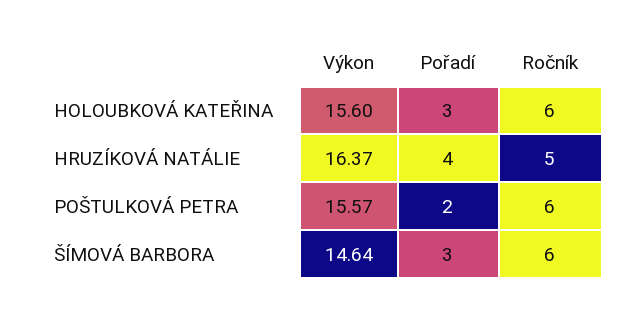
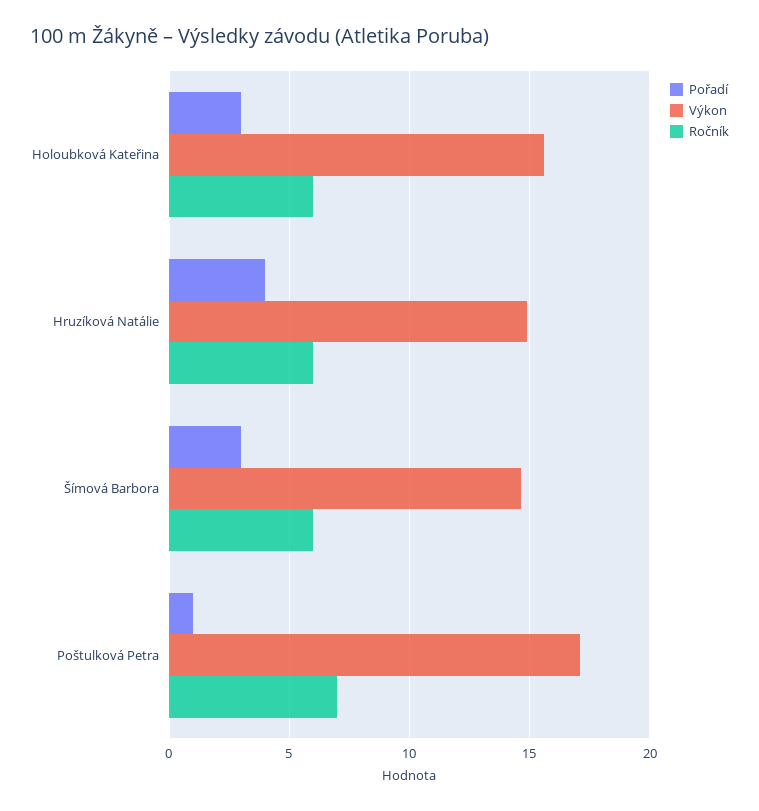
Výkon, HRUZÍKOVÁ NATÁLIE: 16.37 -> 15
Ročník, HRUZÍKOVÁ NATÁLIE: 5 -> 6
Výkon, POŠTULKOVÁ PETRA: 15.57 -> 17
Pořadí, POŠTULKOVÁ PETRA: 2 -> 1
Ročník, POŠTULKOVÁ PETRA: 6 -> 7

